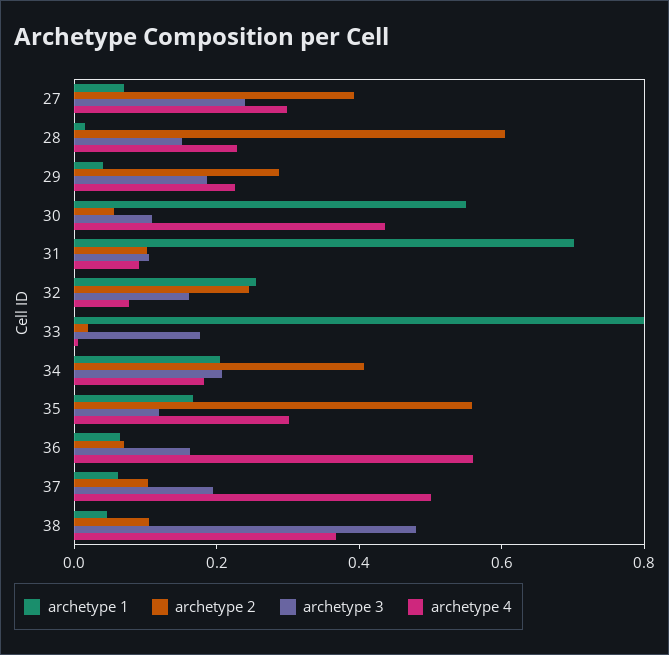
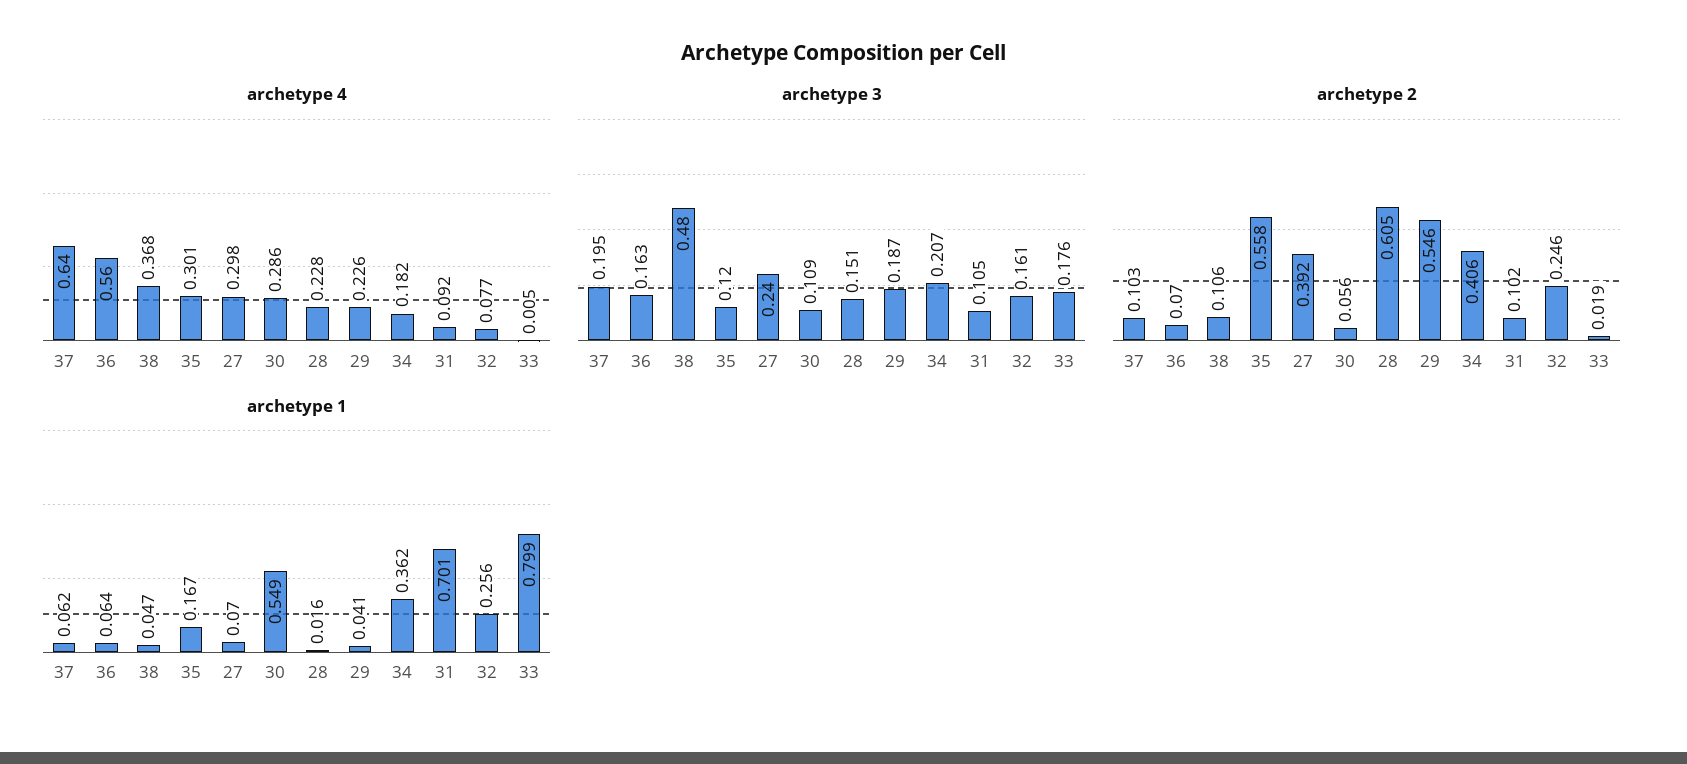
archetype 2, 29: 0.3 -> 0.546
archetype 4, 30: 0.45 -> 0.286
archetype 1, 34: 0.2 -> 0.362
archetype 4, 37: 0.5 -> 0.64

